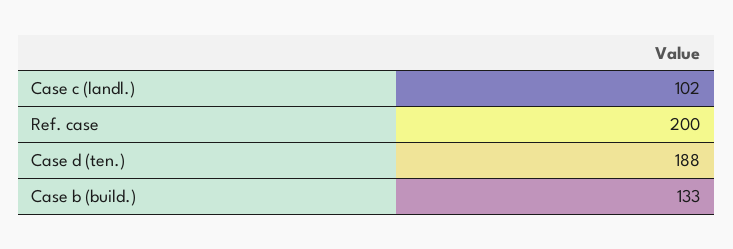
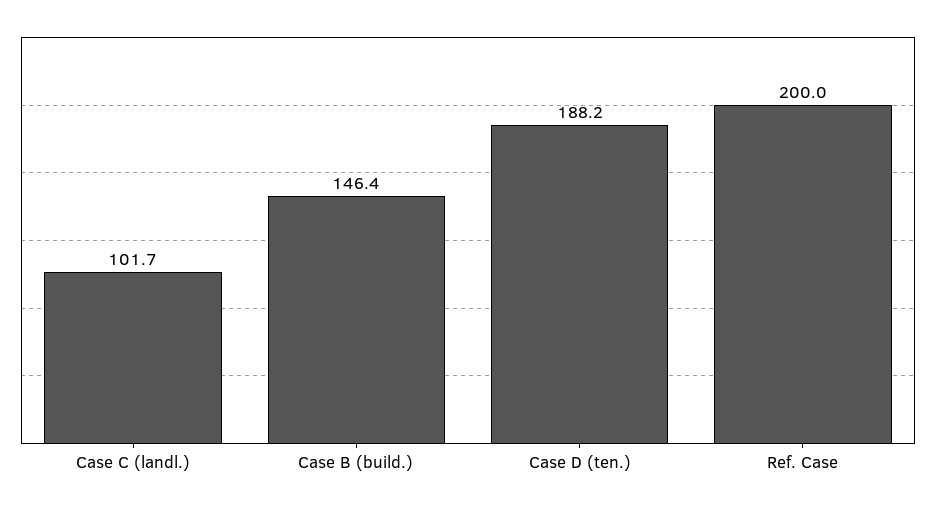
Case b (build.): 133 -> 146.4

